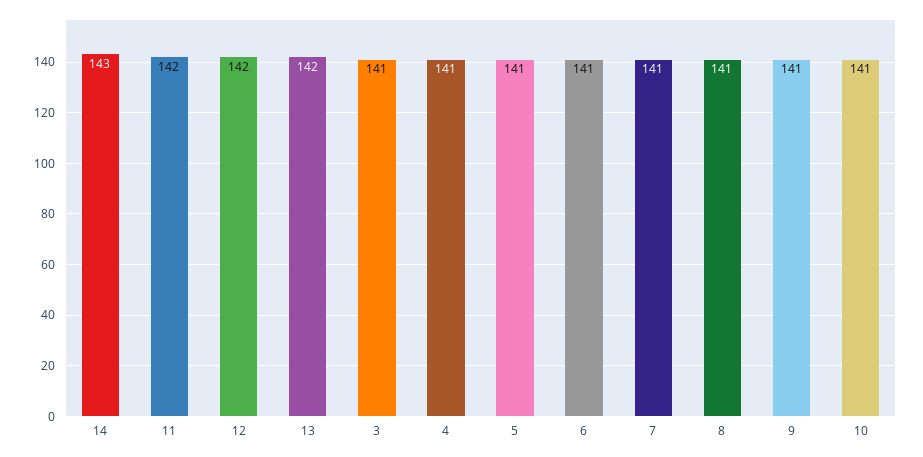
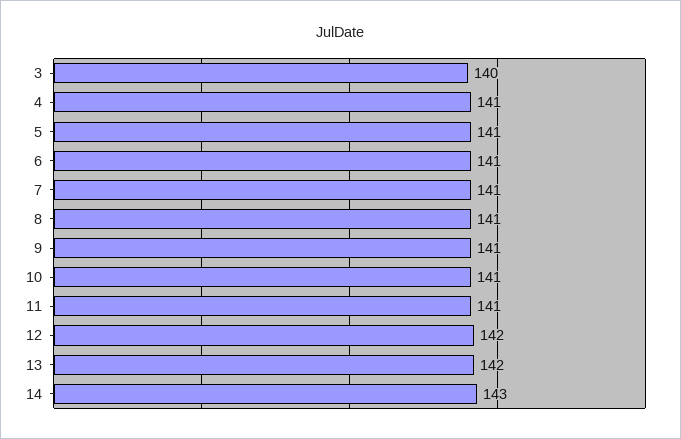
11: 142 -> 141
3: 141 -> 140

